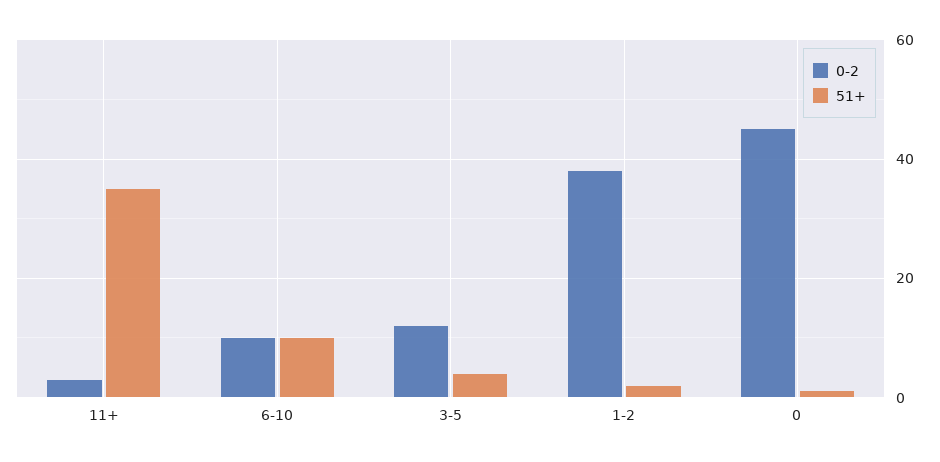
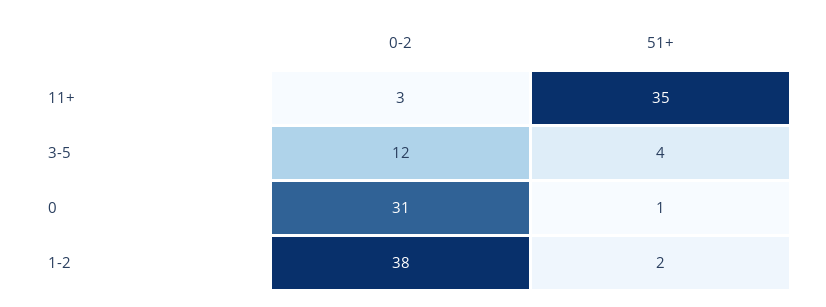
0-2, 6-10: 10 -> none
51+, 6-10: 10 -> none
0-2, 0: 45 -> 31

